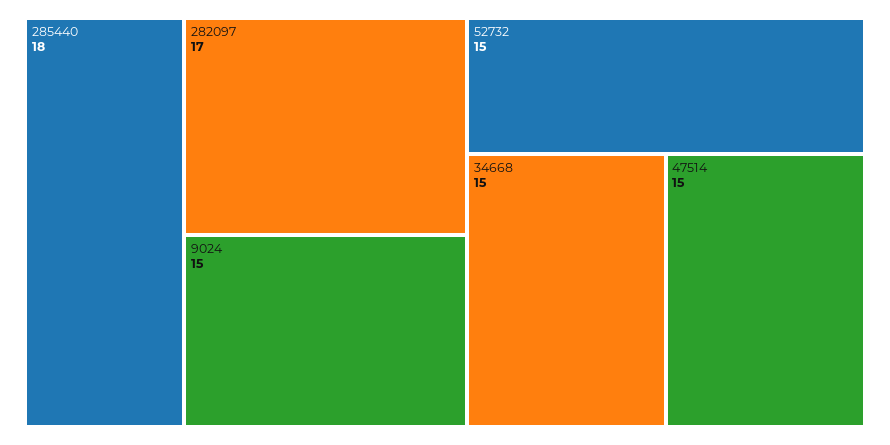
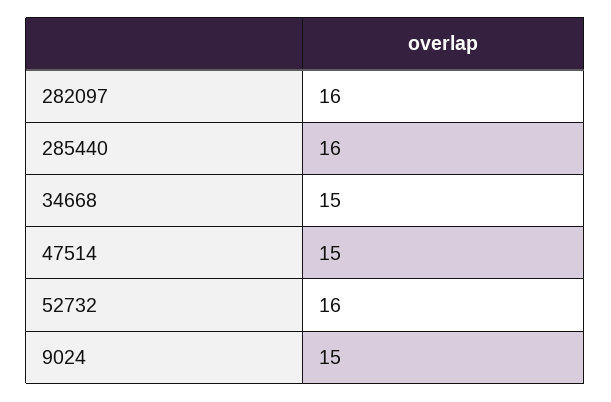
285440: 18 -> 16
282097: 17 -> 16
52732: 15 -> 16

